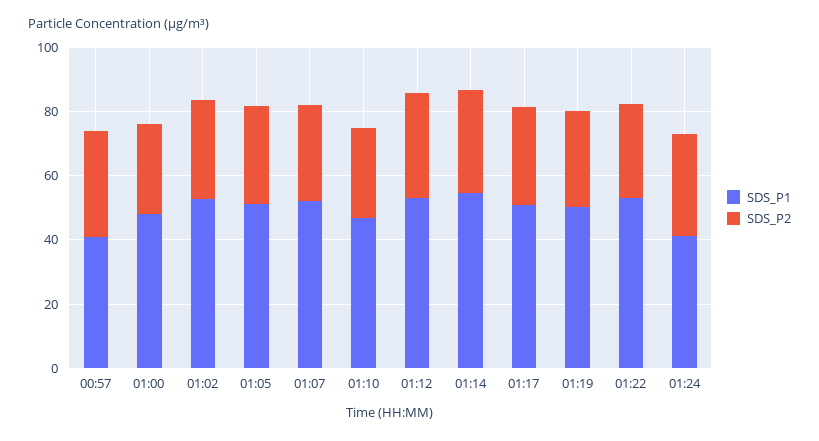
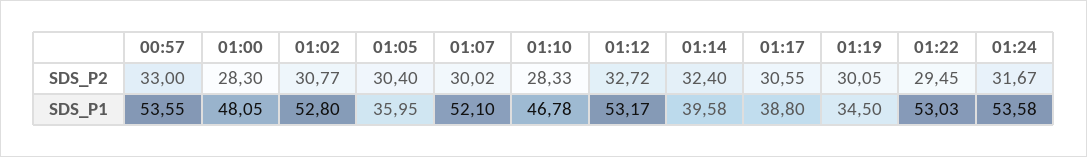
SDS_P1, 00:57: 40 -> 53.55
SDS_P1, 01:05: 50 -> 35.95
SDS_P1, 01:14: 55 -> 39.58
SDS_P1, 01:17: 50 -> 38.8
SDS_P1, 01:19: 50 -> 34.5
SDS_P1, 01:24: 40 -> 53.58

